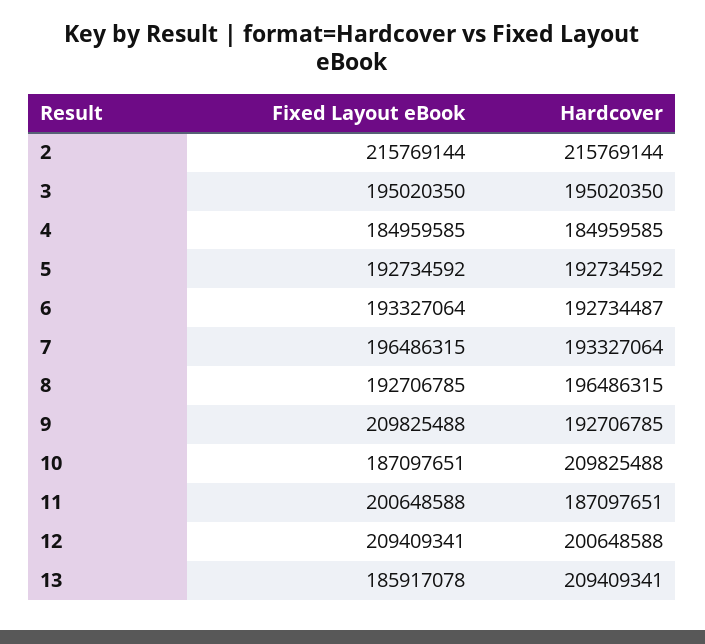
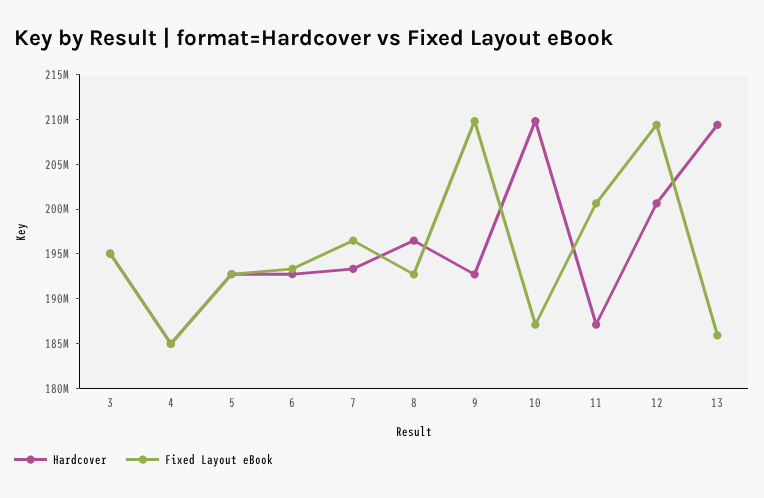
Fixed Layout eBook, 2: 215769144 -> none
Hardcover, 2: 215769144 -> none

